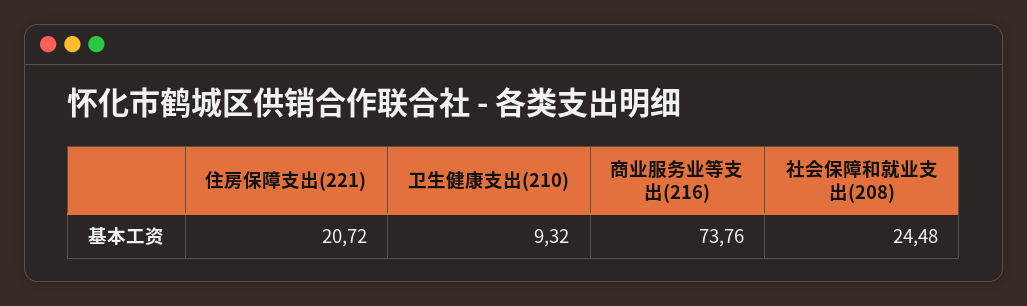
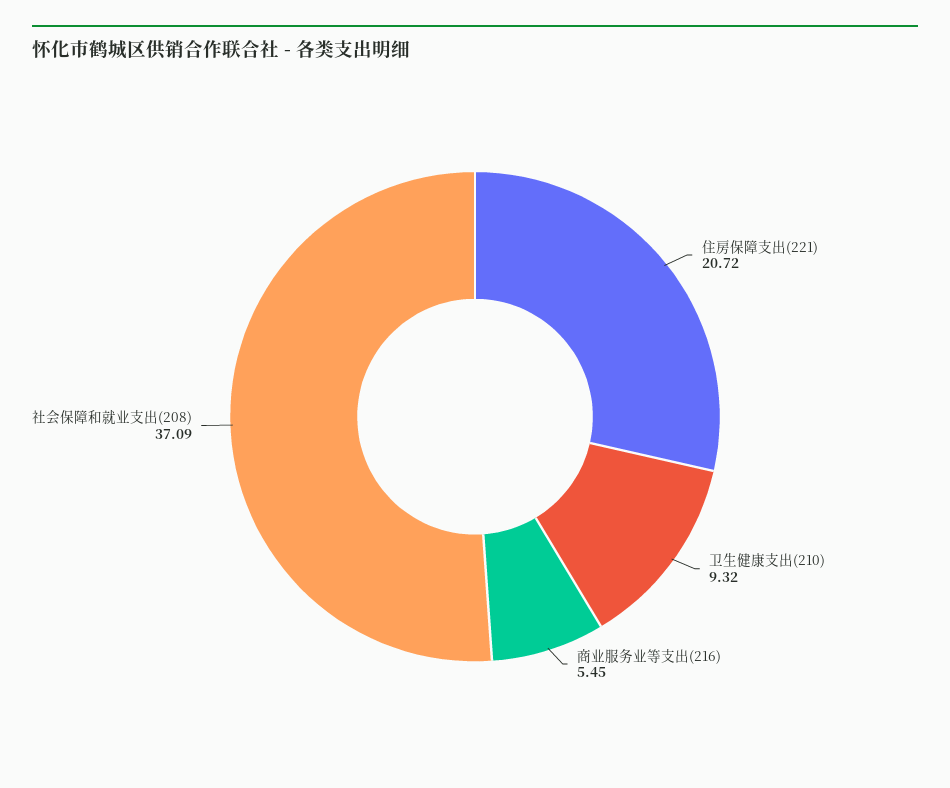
商业服务业等支出(216): 73.76 -> 5.45
社会保障和就业支出(208): 24.48 -> 37.09

